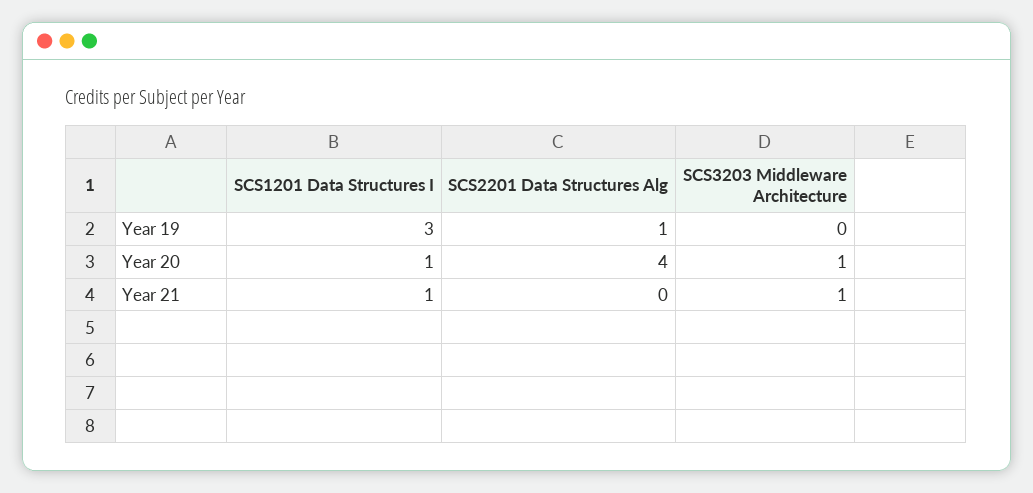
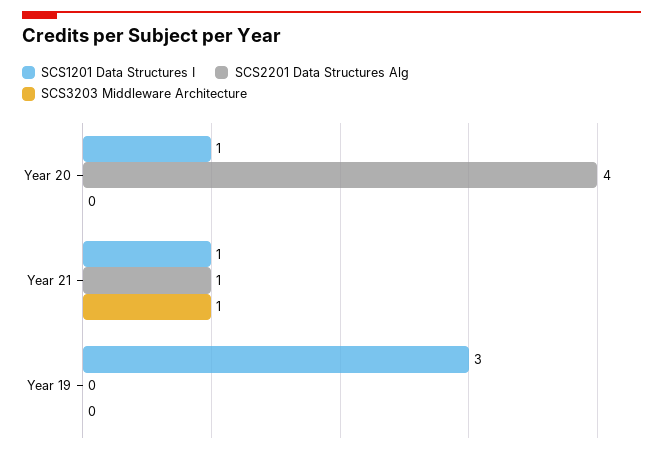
SCS2201 Data Structures Alg, Year 19: 1 -> 0
SCS3203 Middleware Architecture, Year 20: 1 -> 0
SCS2201 Data Structures Alg, Year 21: 0 -> 1

